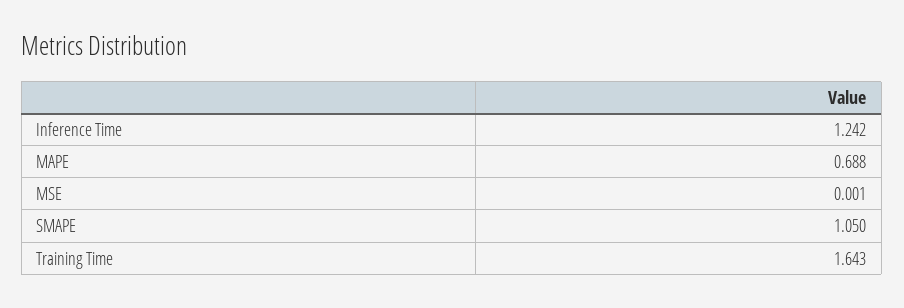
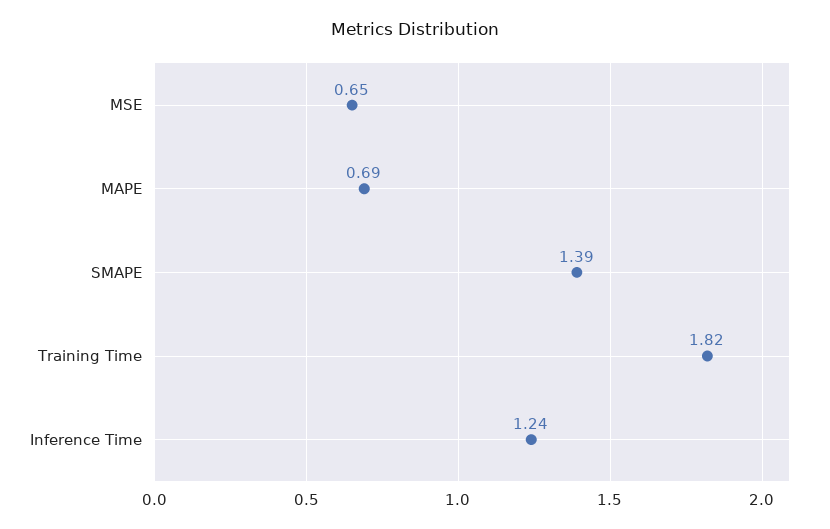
MSE: 0.001 -> 0.65
SMAPE: 1.05 -> 1.39
Training Time: 1.643 -> 1.82

